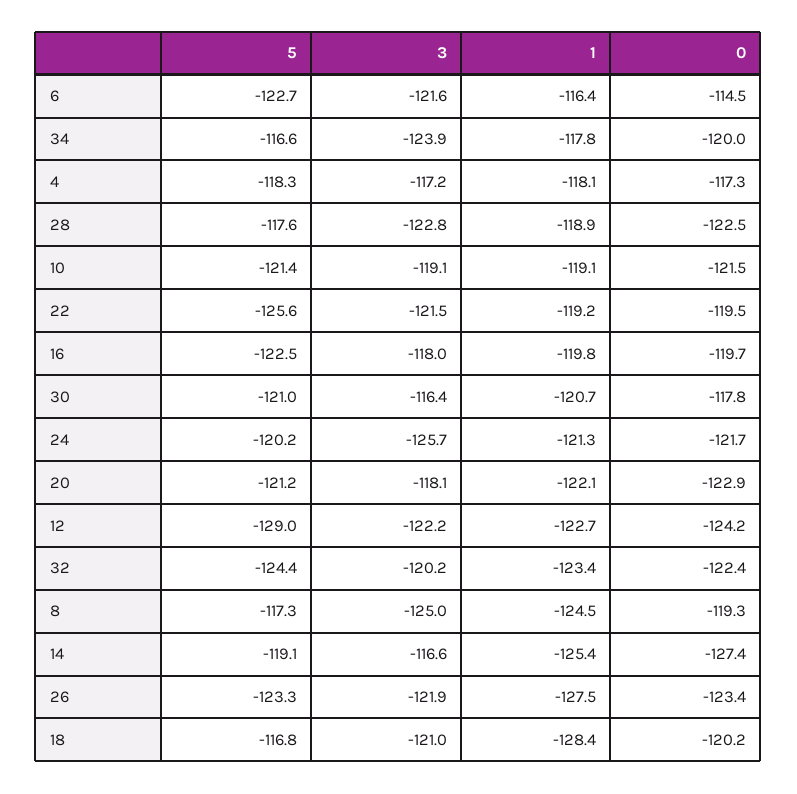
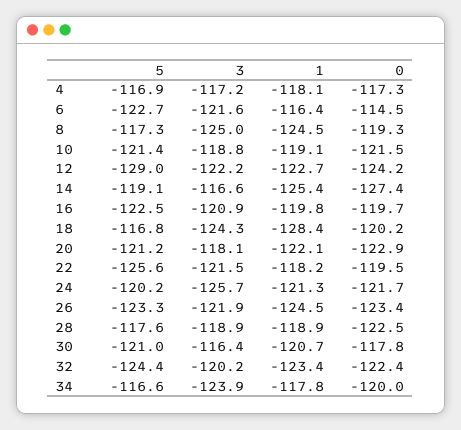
5, 4: -118.3 -> -116.9
3, 28: -122.8 -> -118.9
3, 10: -119.1 -> -118.8
1, 22: -119.2 -> -118.2
3, 16: -118 -> -120.9
1, 26: -127.5 -> -124.5
3, 18: -121 -> -124.3

